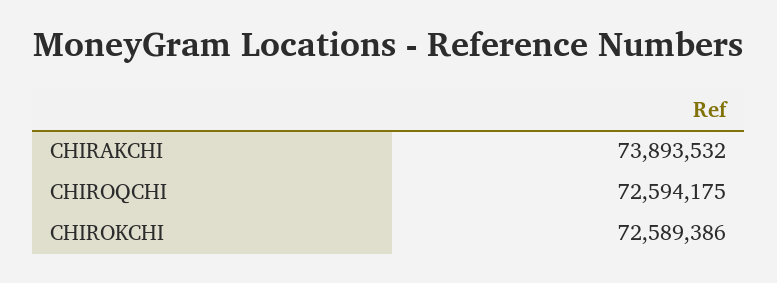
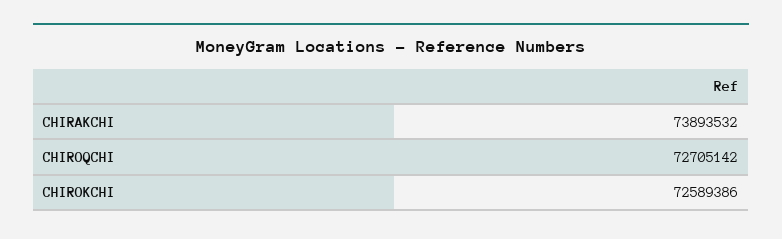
CHIROQCHI: 72594175 -> 72705142

